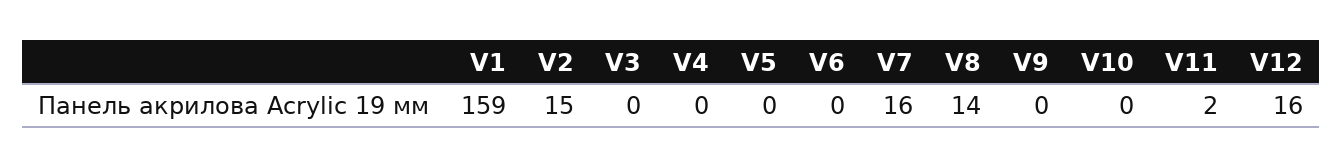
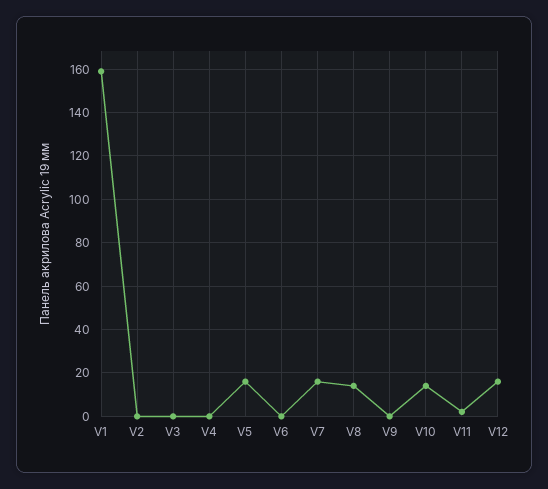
V2: 15 -> 0
V5: 0 -> 15
V10: 0 -> 15

